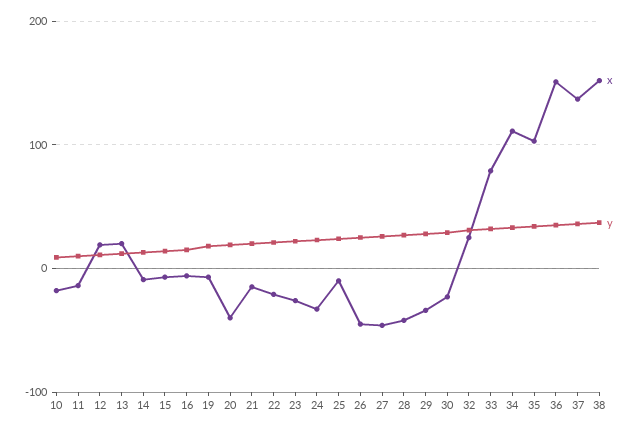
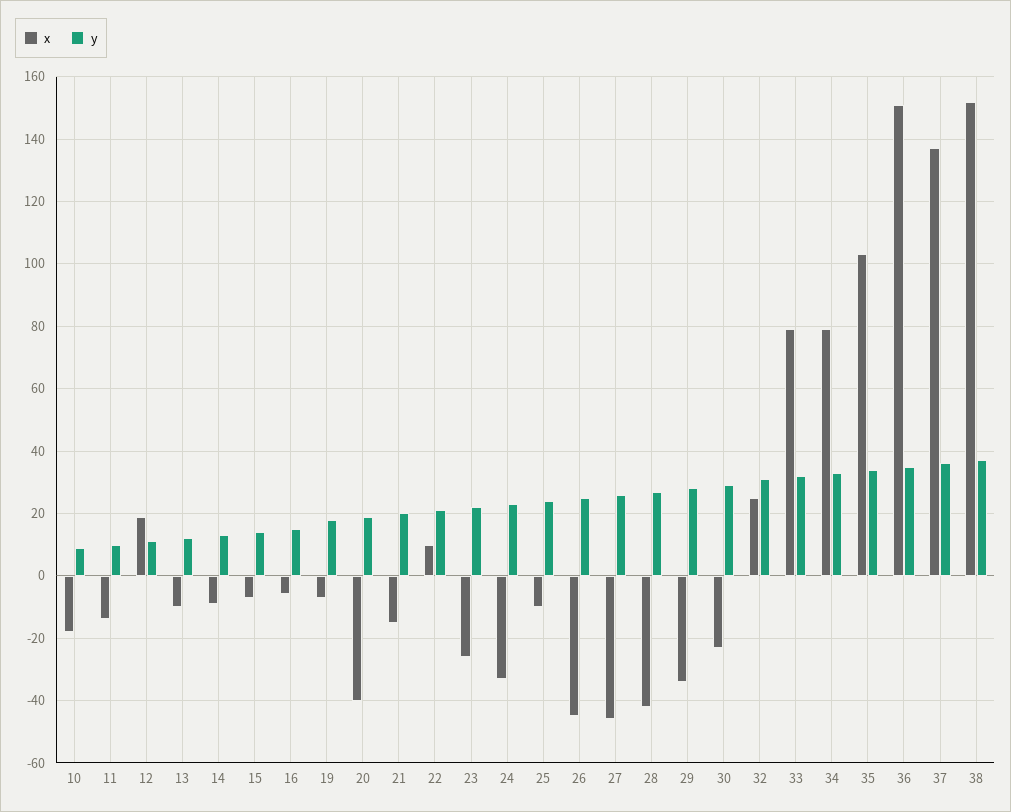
x, 13: 20 -> -10
x, 22: -20 -> 10
x, 34: 110 -> 80

